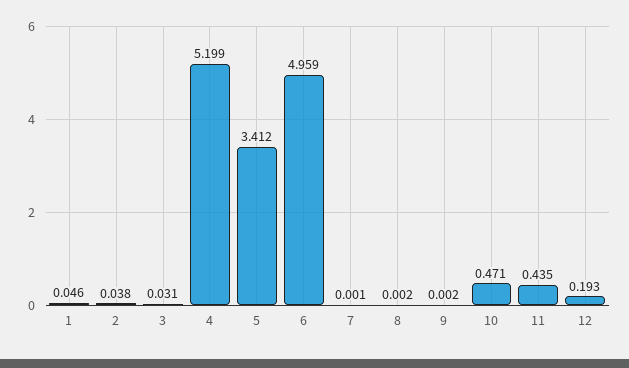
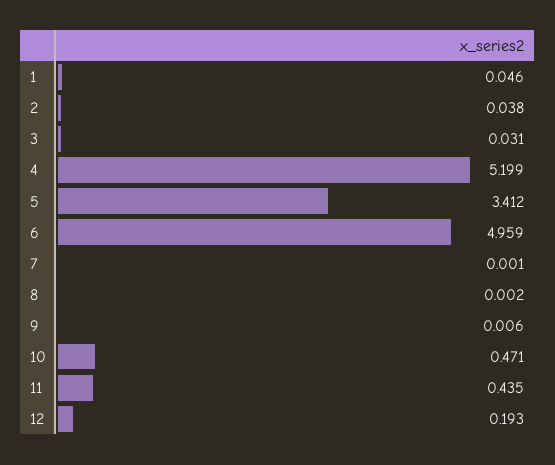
9: 0.002 -> 0.006

